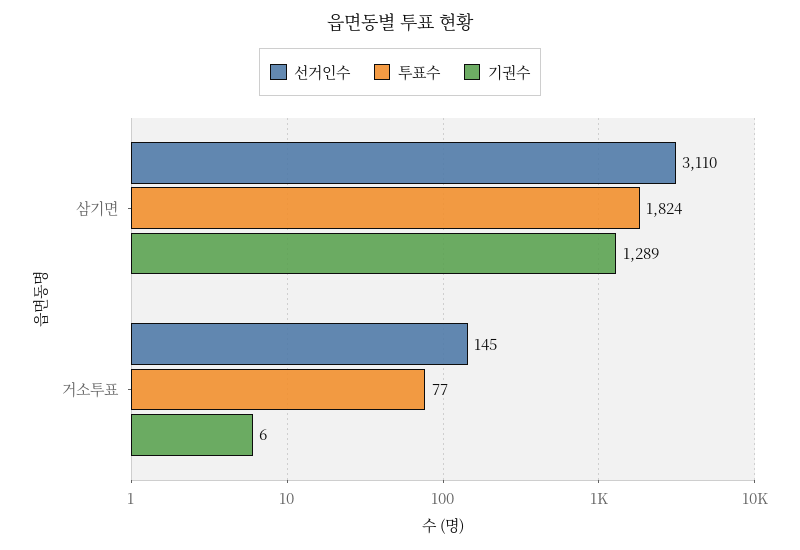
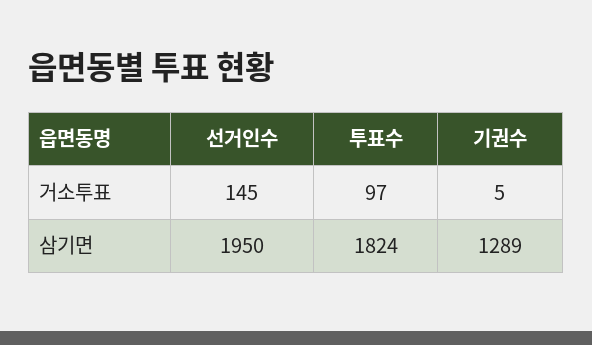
선거인수, 삼기면: 3110 -> 1950
투표수, 거소투표: 77 -> 97
기권수, 거소투표: 6 -> 5

